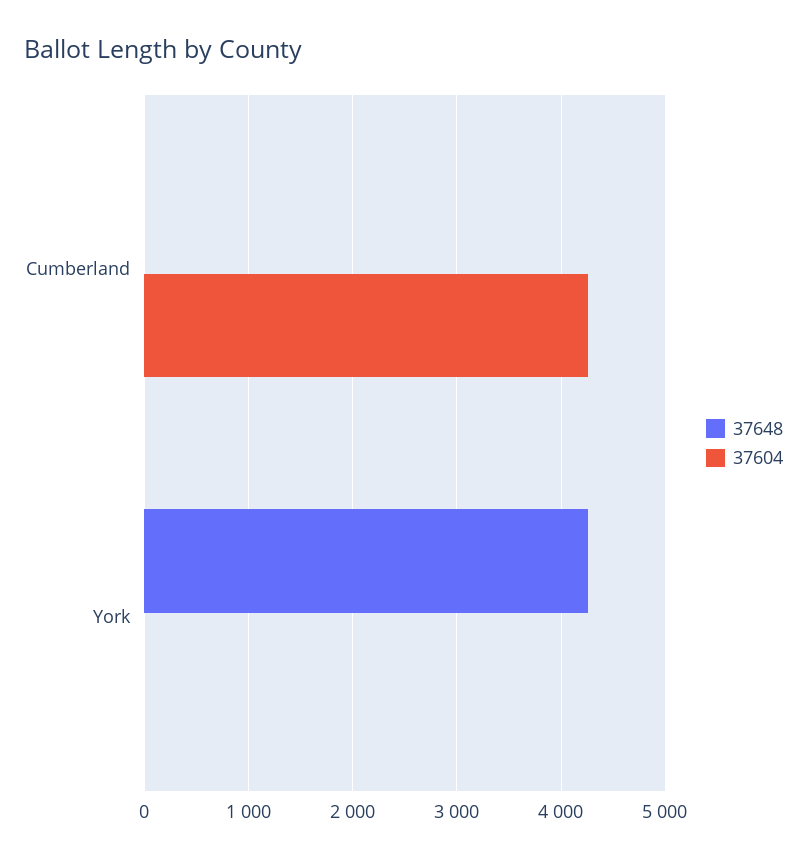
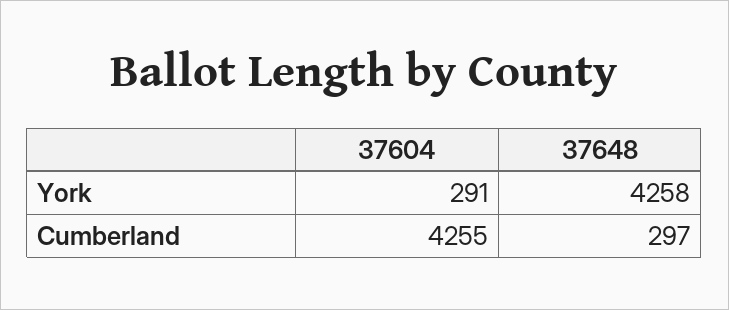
37648, Cumberland: 0 -> 297
37604, York: 0 -> 291

